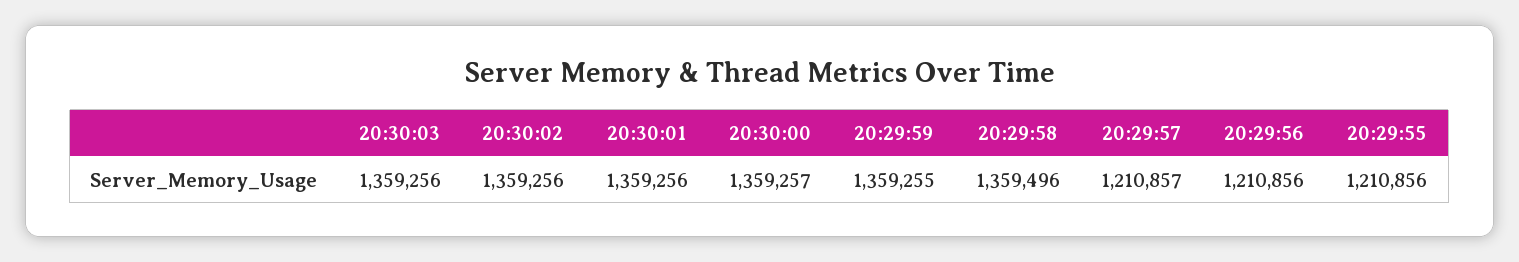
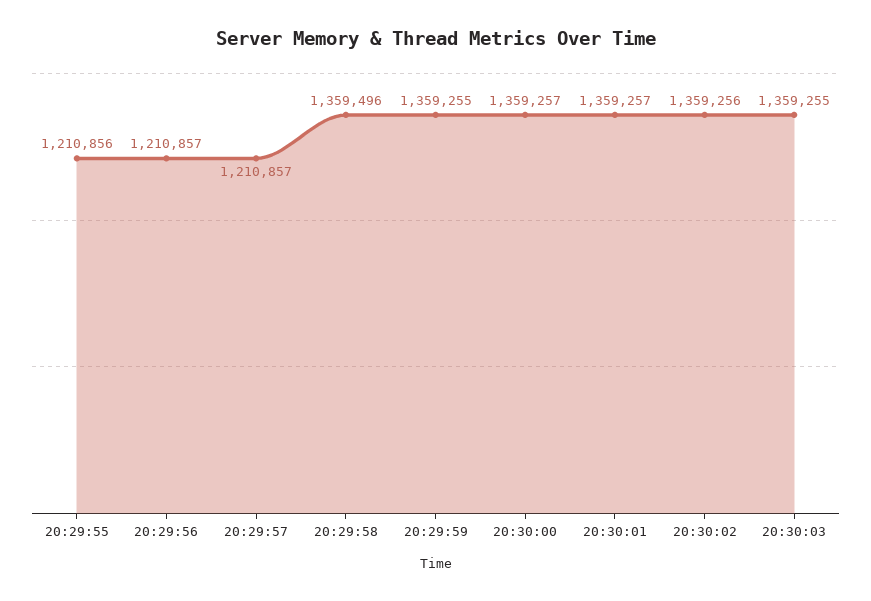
20:30:03: 1359256 -> 1359255
20:30:01: 1359256 -> 1359257
20:29:56: 1210856 -> 1210857

